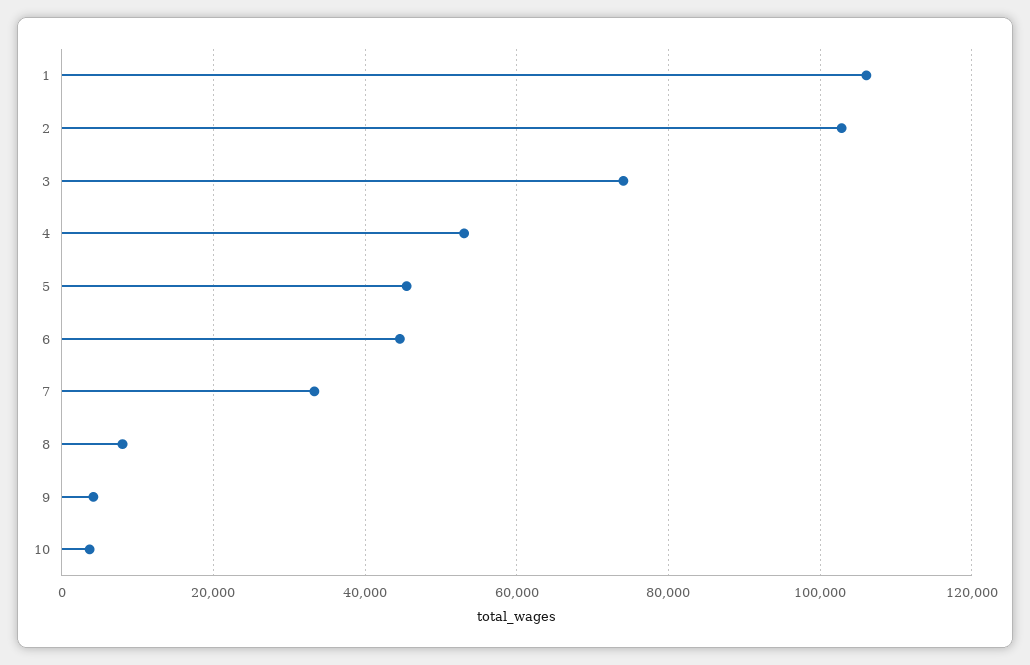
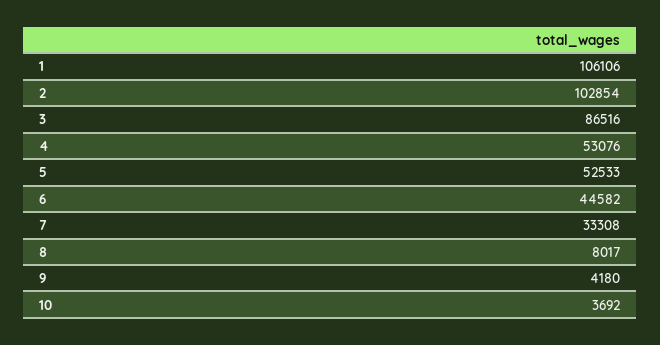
3: 74000 -> 86516
5: 46000 -> 52533

